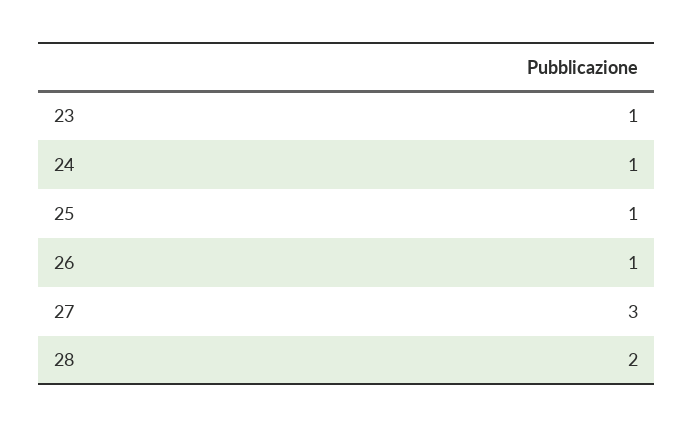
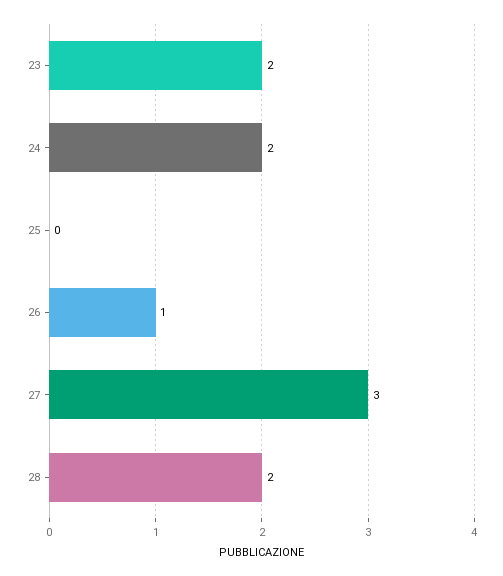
23: 1 -> 2
24: 1 -> 2
25: 1 -> 0

